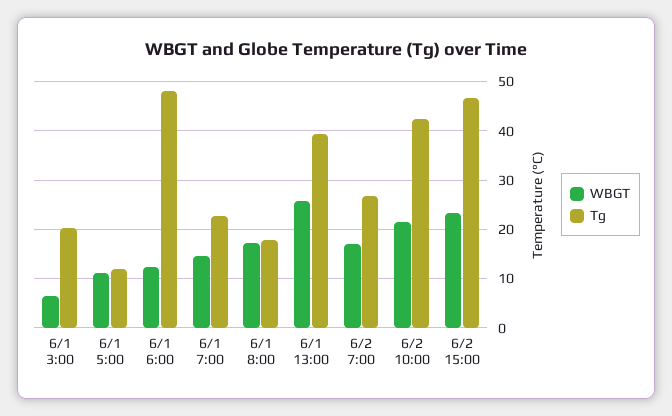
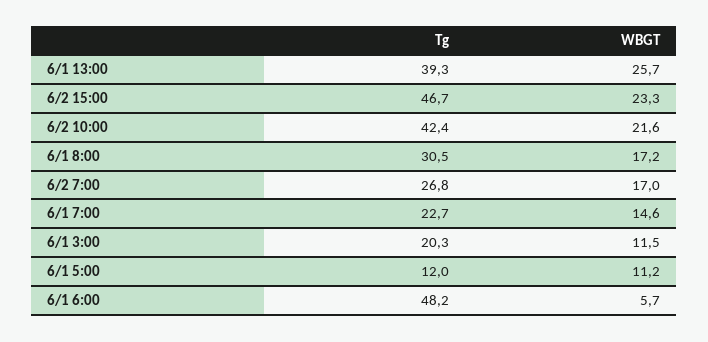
WBGT, 6/1 3:00: 6 -> 11.5
WBGT, 6/1 6:00: 12 -> 5.7
Tg, 6/1 8:00: 18 -> 30.5

